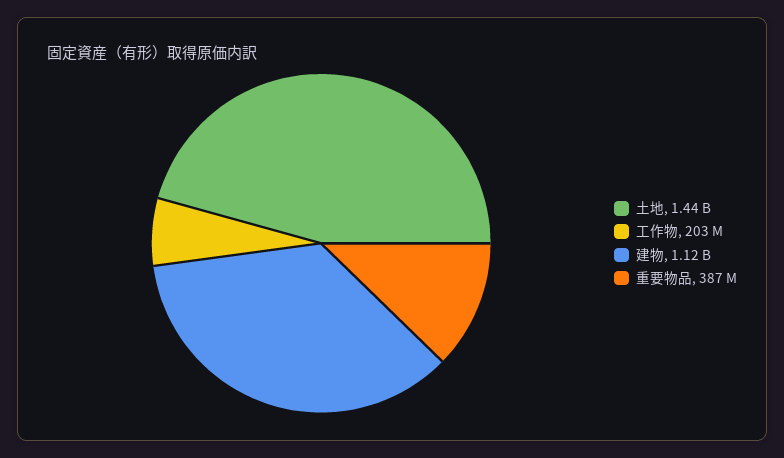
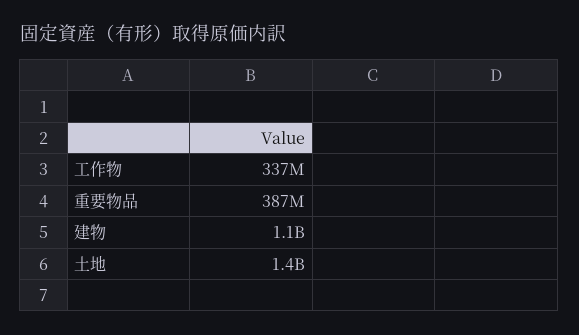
工作物: 203000000 -> 337000000

